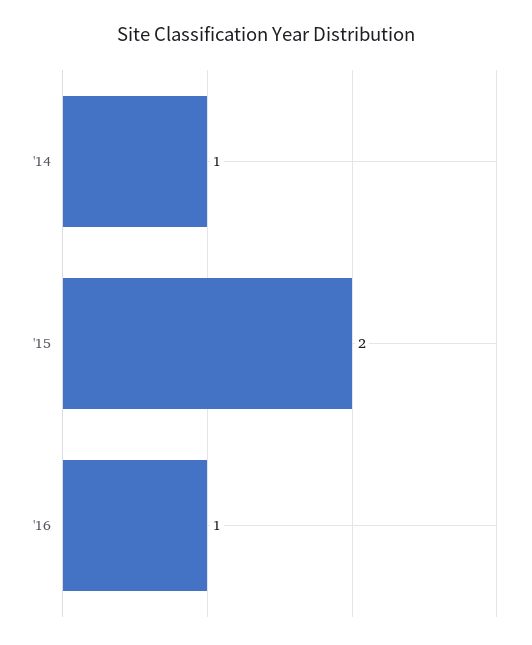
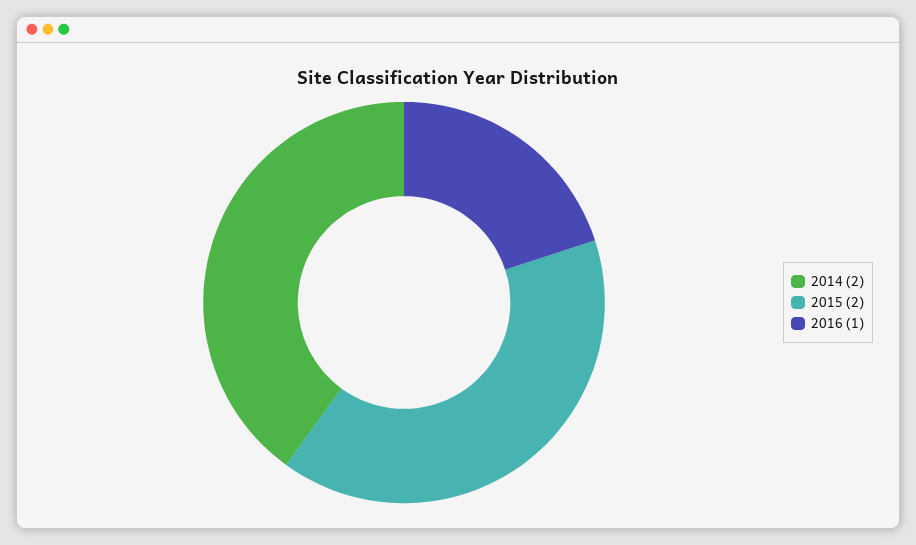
'14: 1 -> 2

